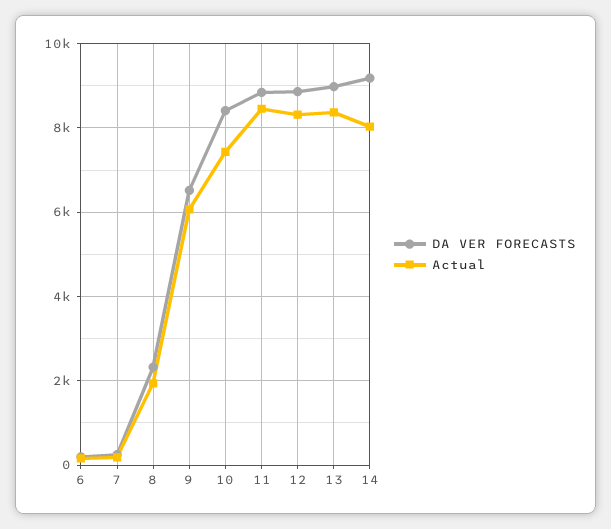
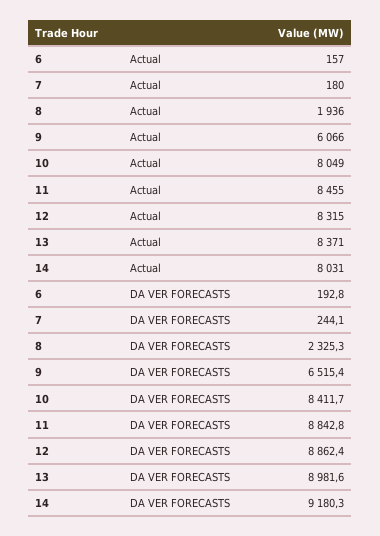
Actual, 10: 7400 -> 8049

